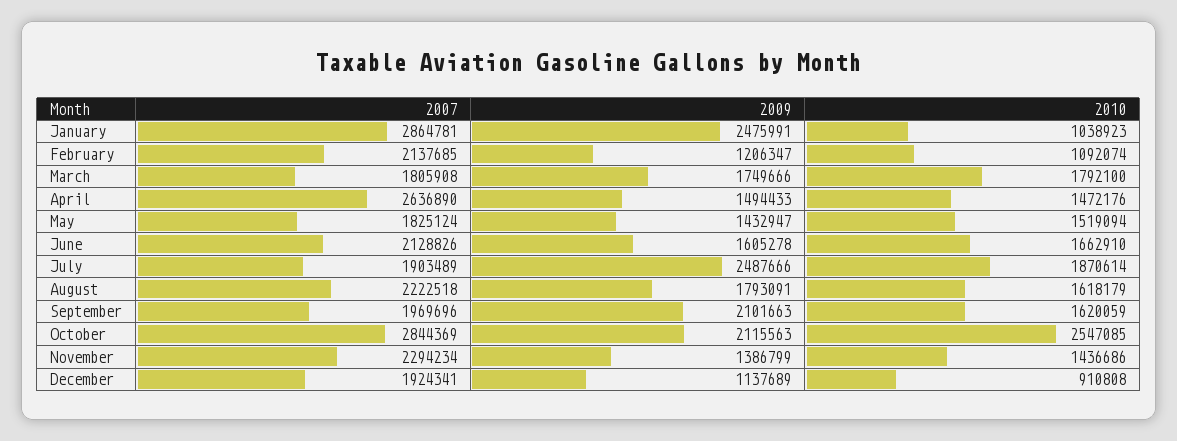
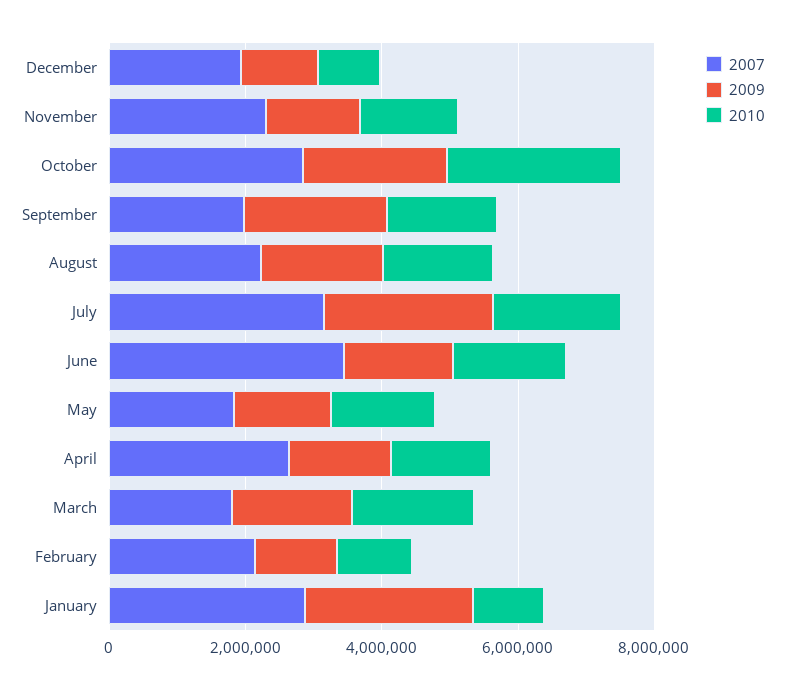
2007, June: 2128826 -> 3500000
2007, July: 1903489 -> 3000000

